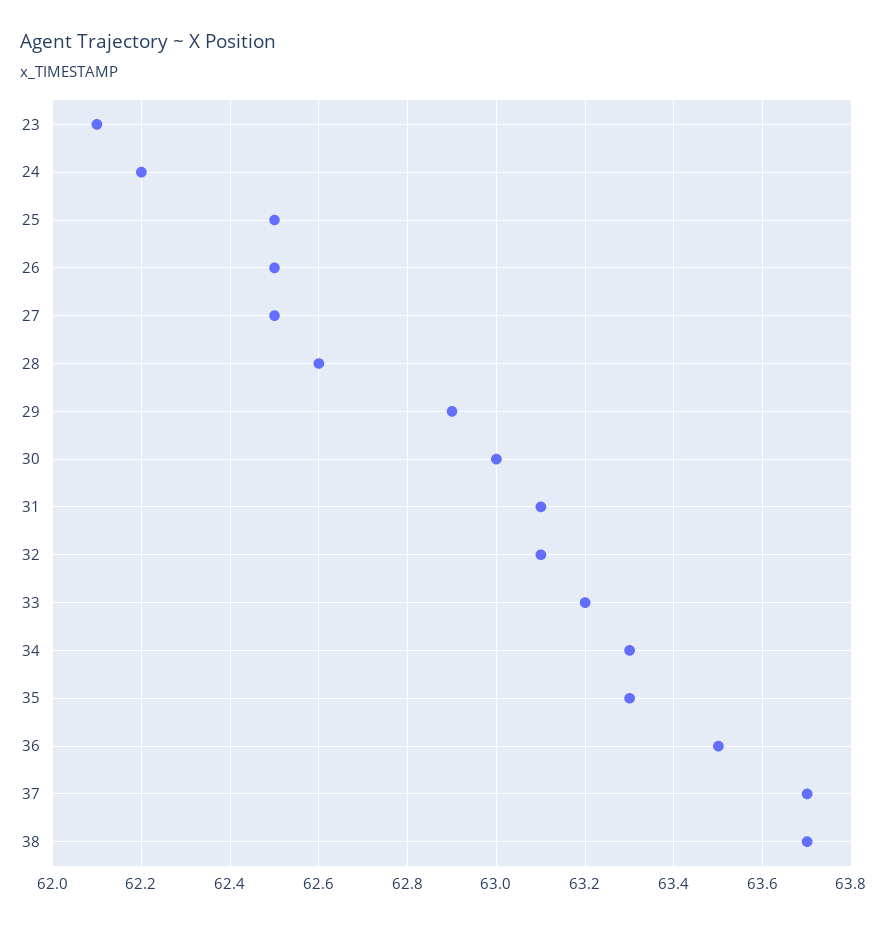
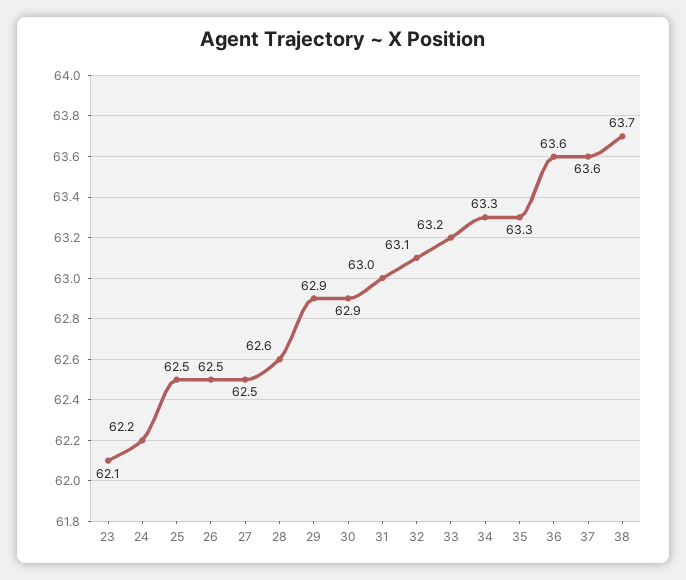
30: 63 -> 62.9
31: 63.1 -> 63
36: 63.5 -> 63.6
37: 63.7 -> 63.6

